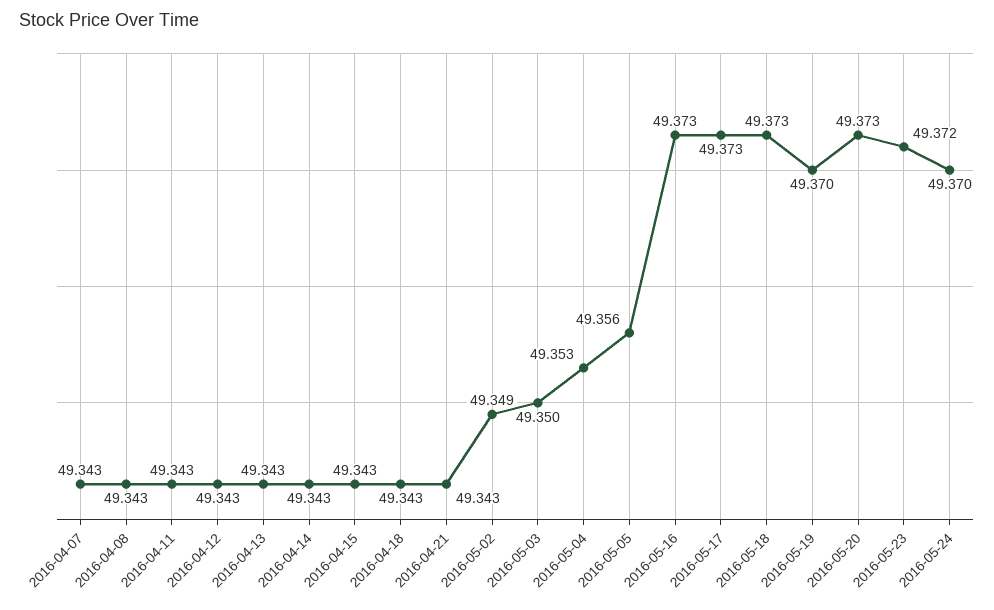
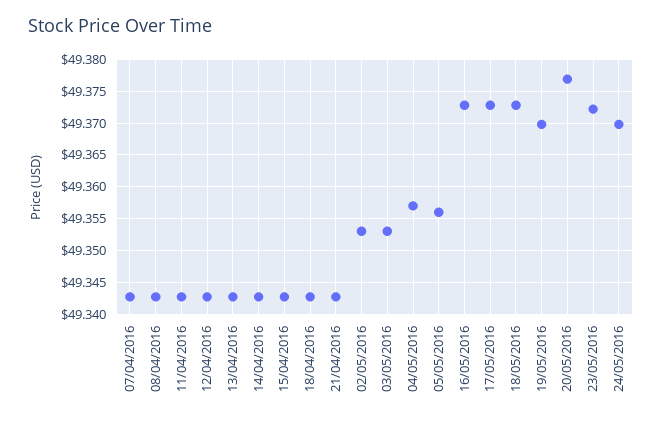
2016-05-02: 49.349 -> 49.353
2016-05-03: 49.35 -> 49.353
2016-05-04: 49.353 -> 49.357
2016-05-20: 49.373 -> 49.377

